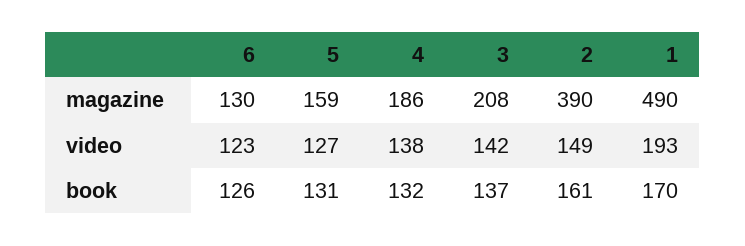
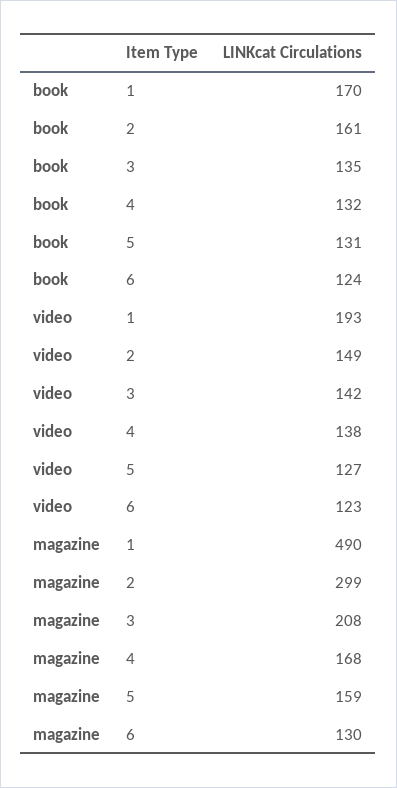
4, magazine: 186 -> 168
2, magazine: 390 -> 299
6, book: 126 -> 124
3, book: 137 -> 135

